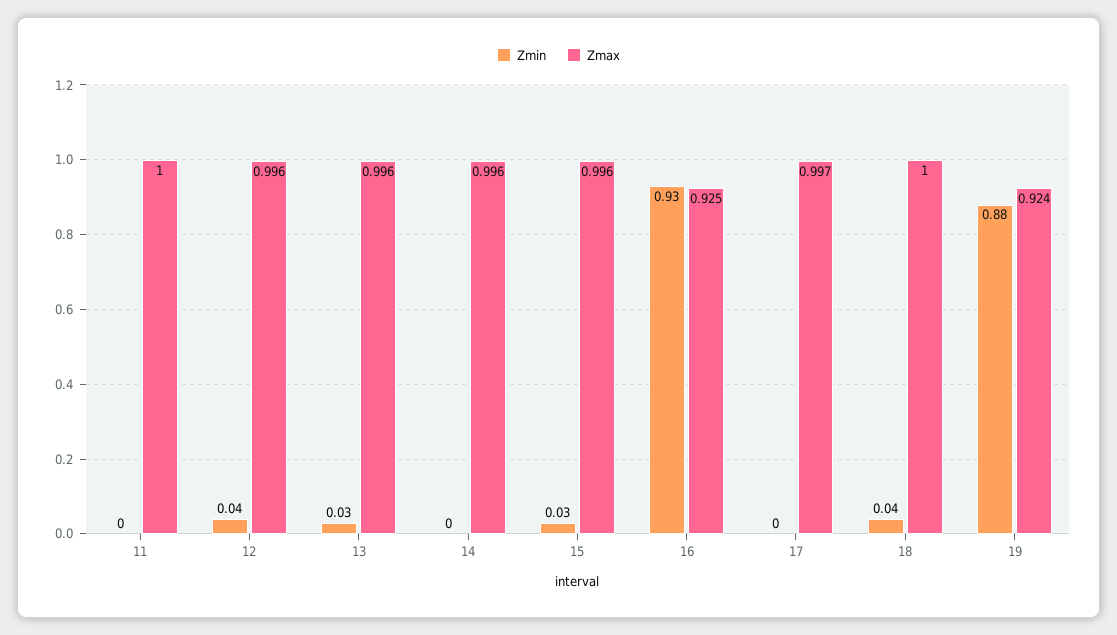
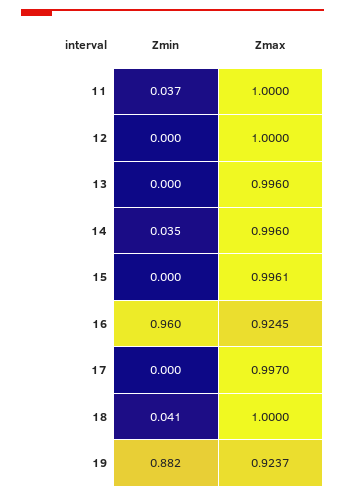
Zmin, 11: 0 -> 0.037
Zmin, 12: 0.04 -> 0
Zmax, 12: 0.996 -> 1
Zmin, 13: 0.03 -> 0
Zmin, 14: 0 -> 0.035
Zmin, 15: 0.03 -> 0
Zmin, 16: 0.93 -> 0.96

